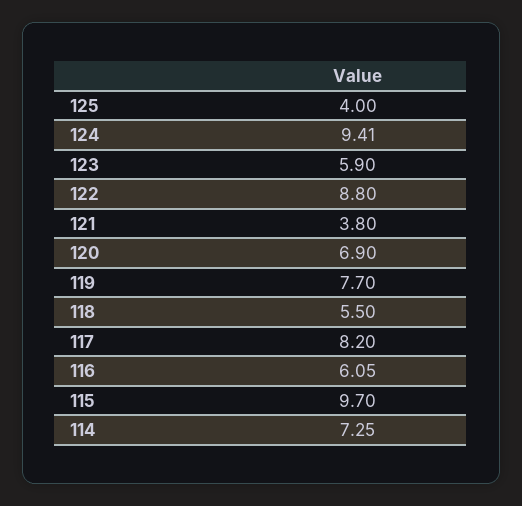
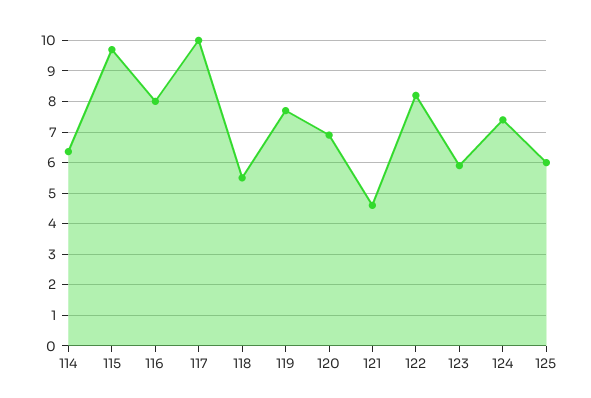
125: 4 -> 6
124: 9.41 -> 7.4
122: 8.8 -> 8.2
121: 3.8 -> 4.6
117: 8.2 -> 10
116: 6.05 -> 8
114: 7.25 -> 6.4

